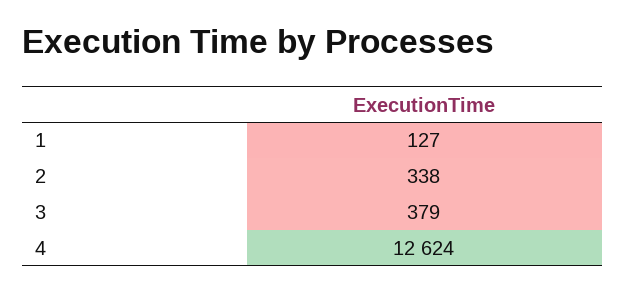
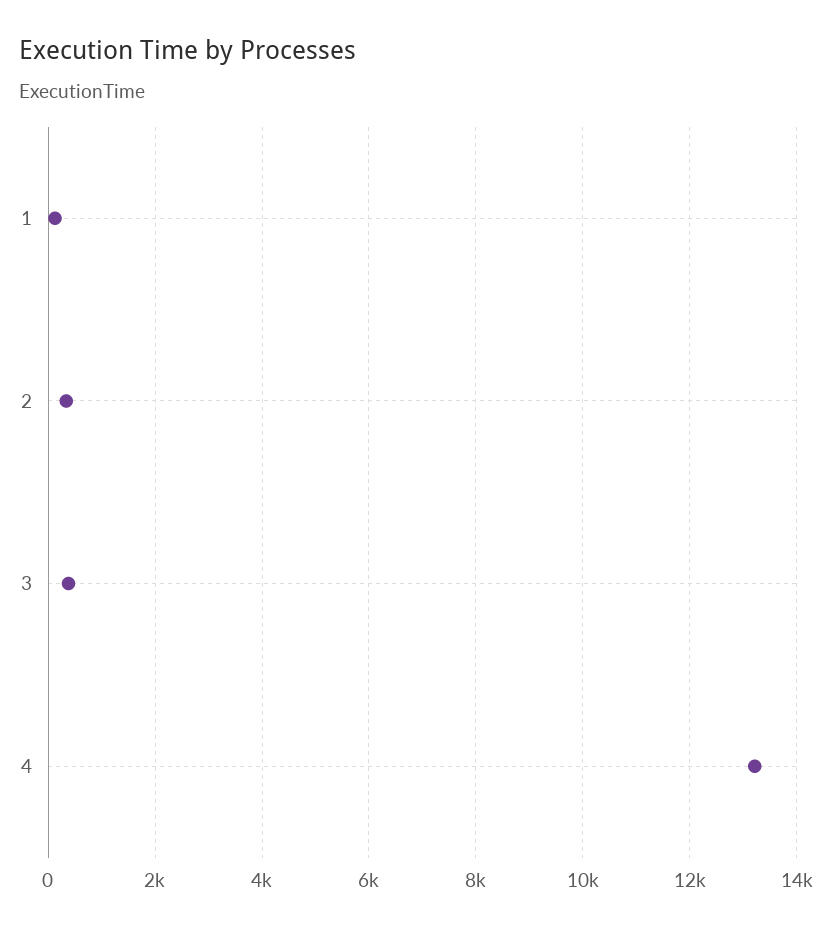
4: 12624 -> 13200

